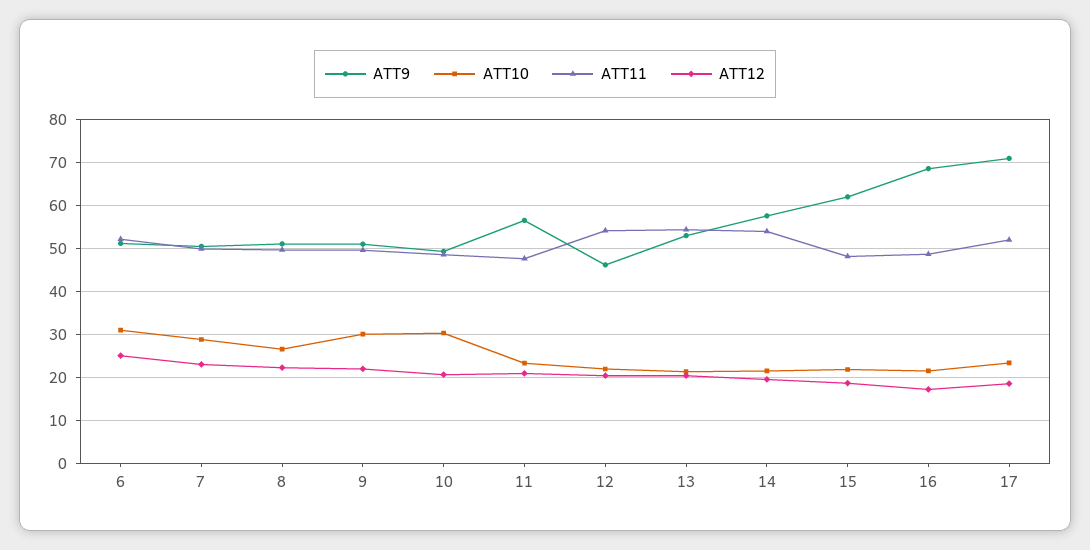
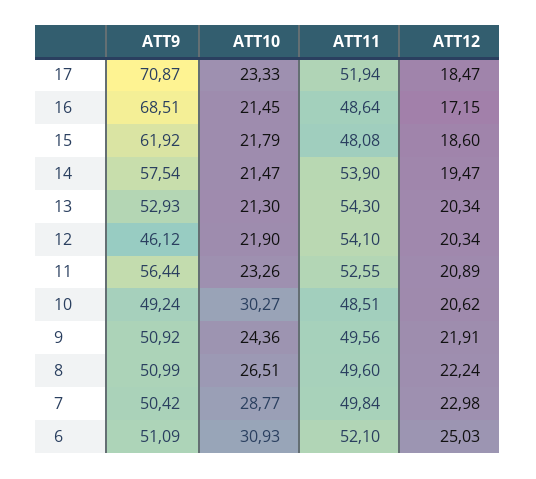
ATT10, 9: 30 -> 24.36
ATT11, 11: 48 -> 52.55

